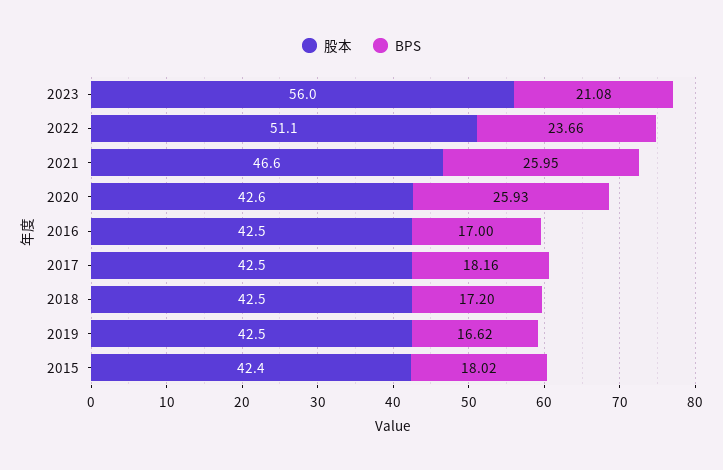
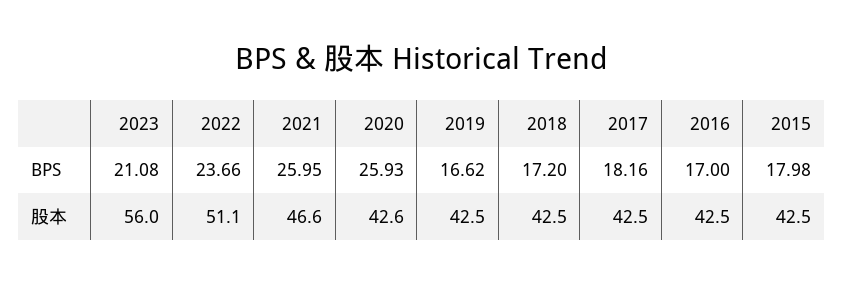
股本, 2015: 42.4 -> 42.5
BPS, 2015: 18.02 -> 17.98

